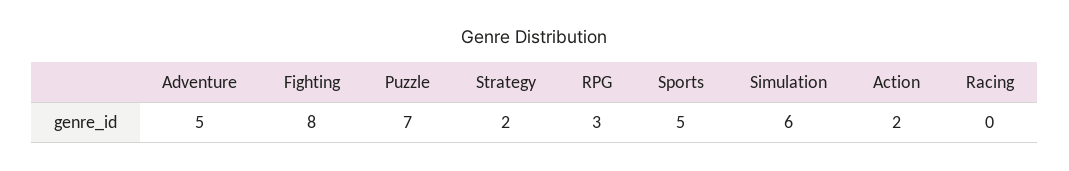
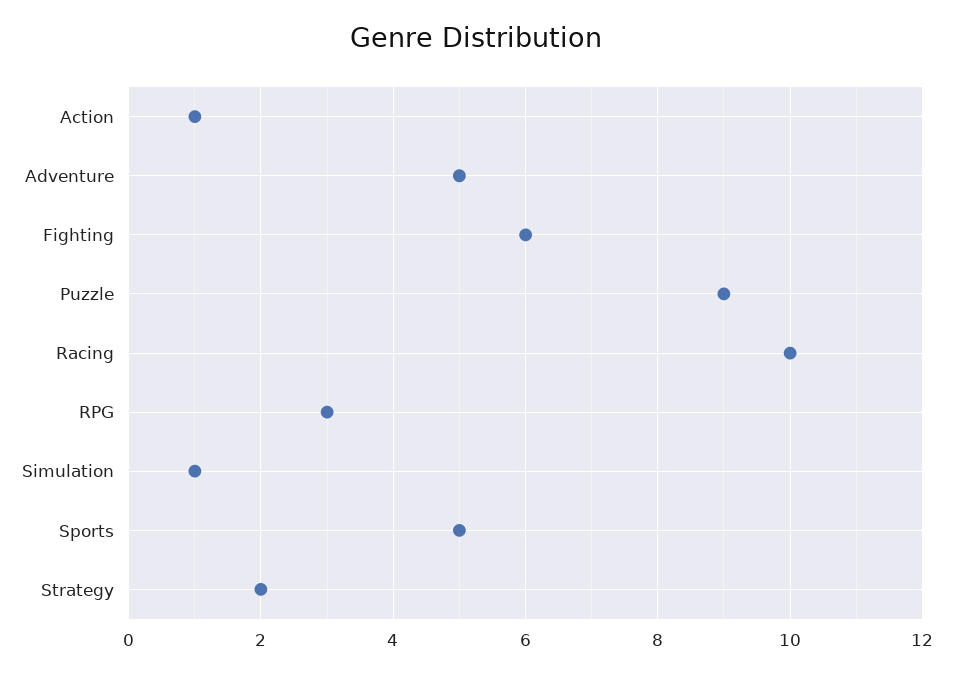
Fighting: 8 -> 6
Puzzle: 7 -> 9
Simulation: 6 -> 1
Action: 2 -> 1
Racing: 0 -> 10

